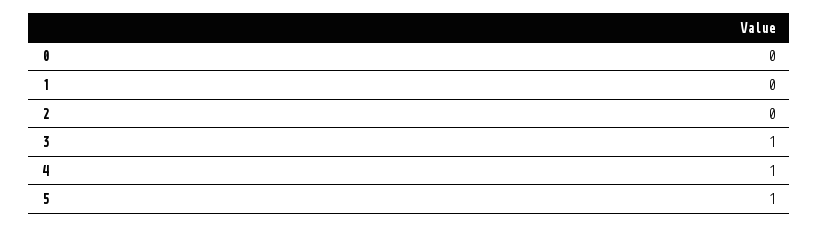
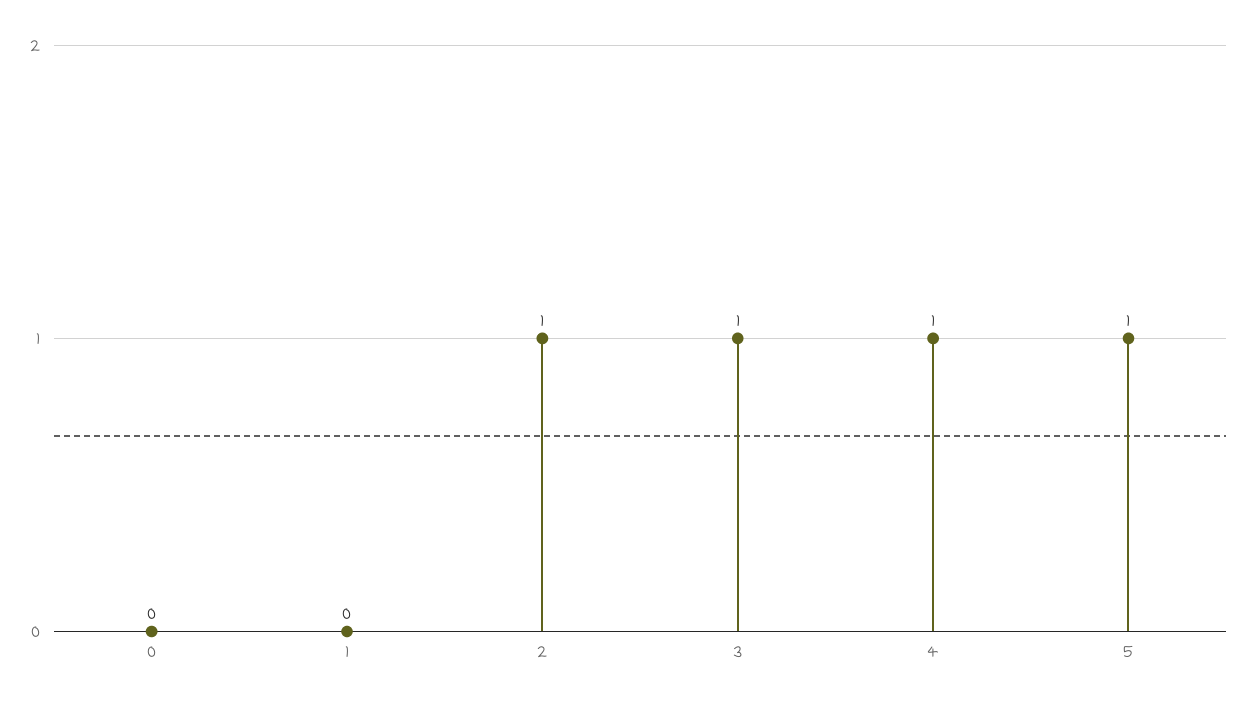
2: 0 -> 1

